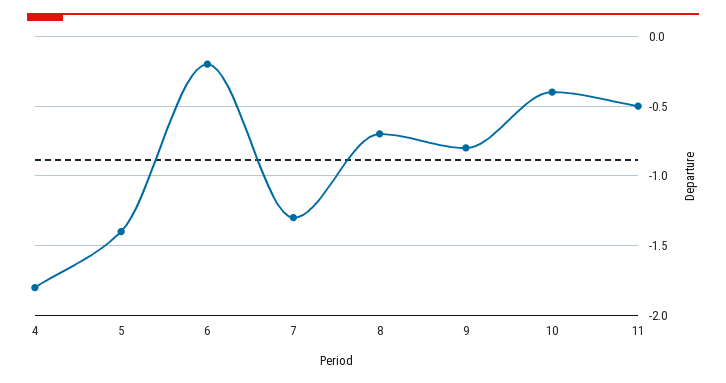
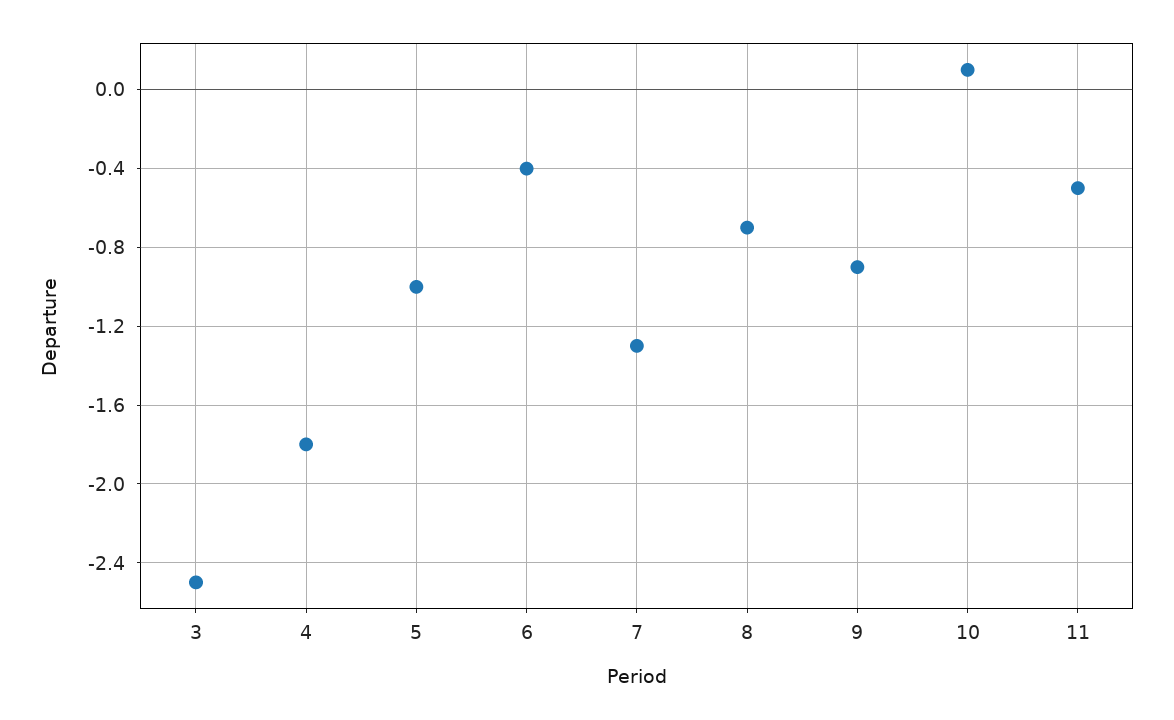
5: -1.4 -> -1
6: -0.2 -> -0.4
9: -0.8 -> -0.9
10: -0.4 -> 0.1
3: none -> -2.5

